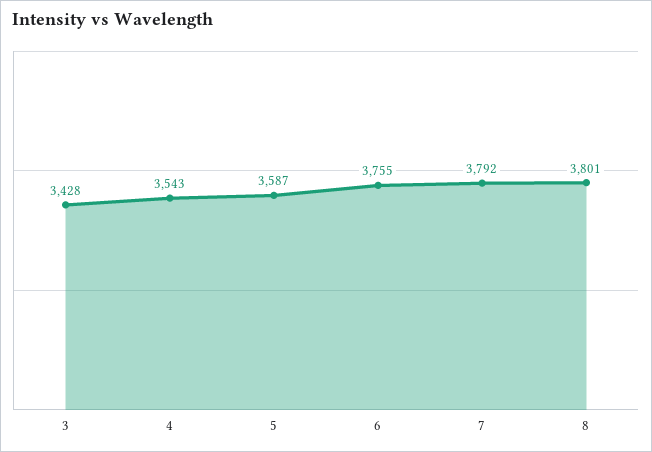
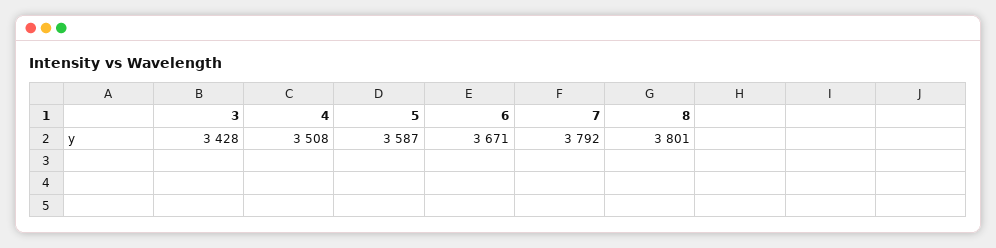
4: 3543 -> 3508
6: 3755 -> 3671

